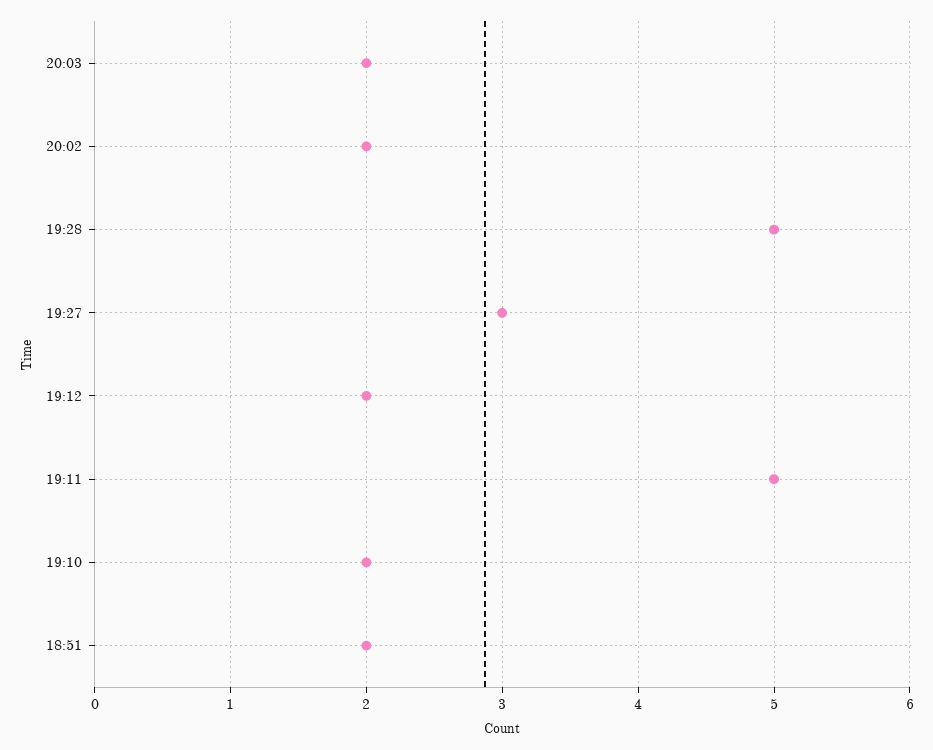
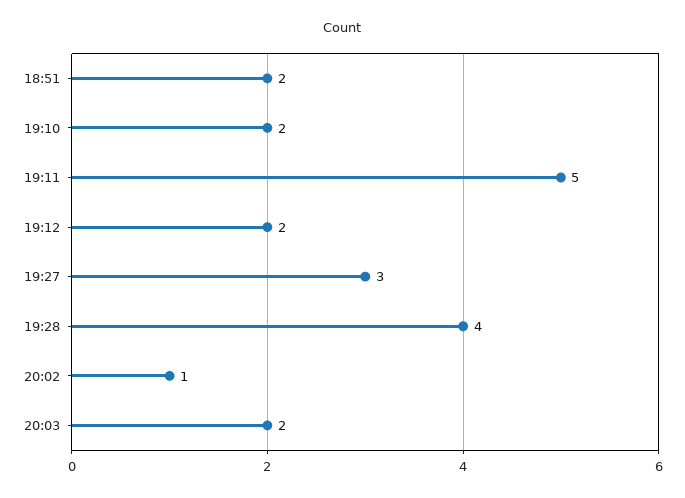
20:02: 2 -> 1
19:28: 5 -> 4

